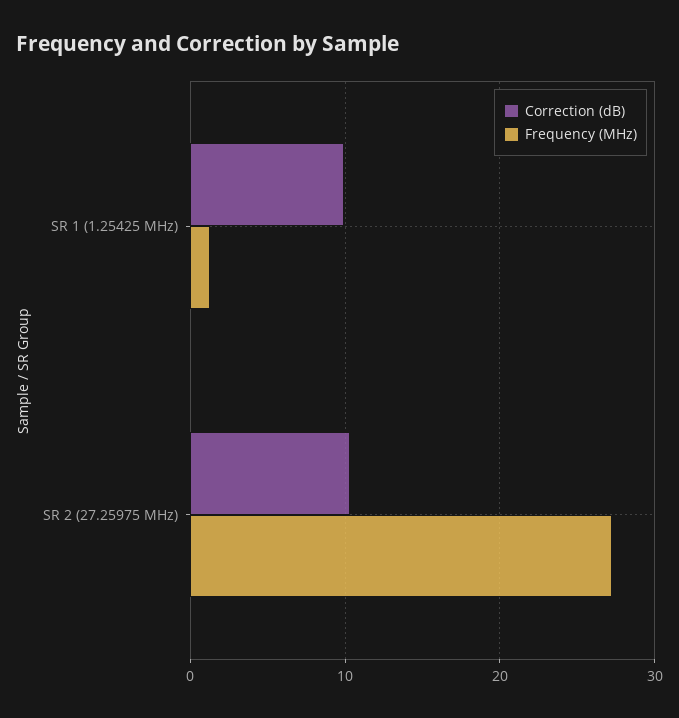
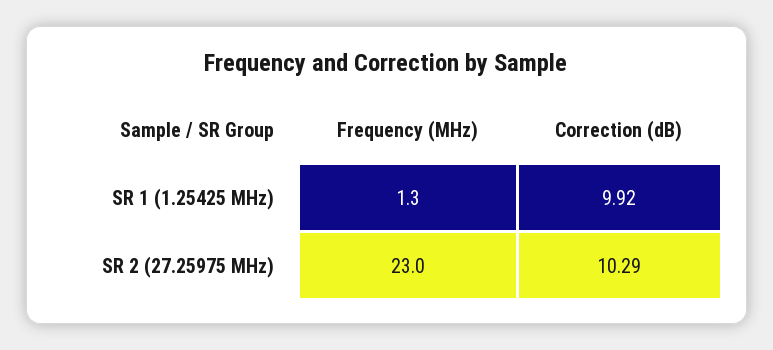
Frequency (MHz), SR 2 (27.25975 MHz): 27 -> 23

